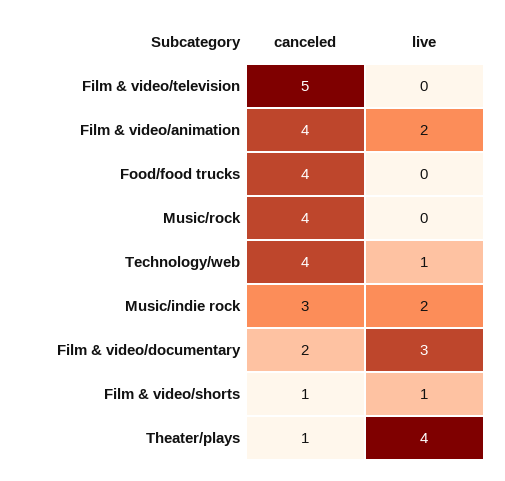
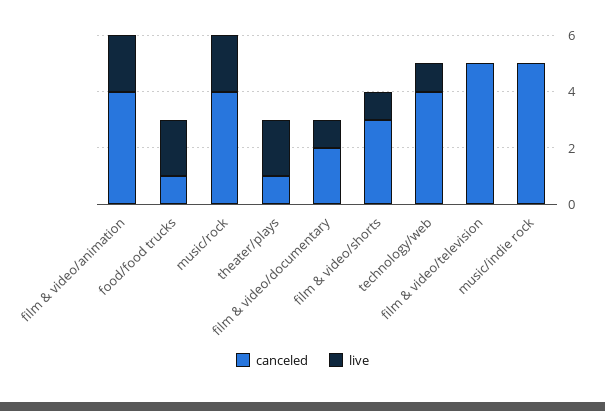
canceled, Food/food trucks: 4 -> 1
live, Food/food trucks: 0 -> 2
live, Music/rock: 0 -> 2
canceled, Music/indie rock: 3 -> 5
live, Music/indie rock: 2 -> 0
live, Film & video/documentary: 3 -> 1
canceled, Film & video/shorts: 1 -> 3
live, Theater/plays: 4 -> 2

